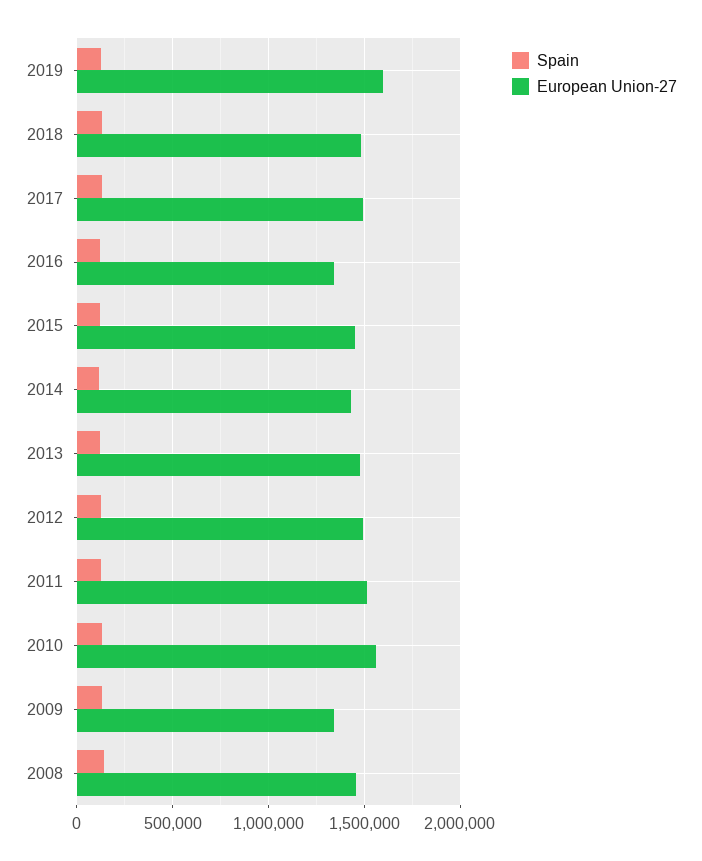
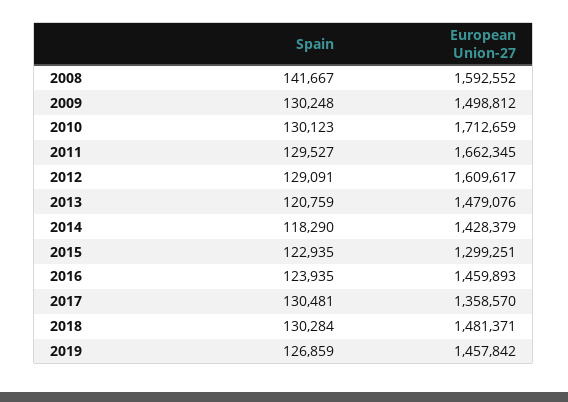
European Union-27, 2019: 1600000 -> 1457842
European Union-27, 2017: 1500000 -> 1358570
European Union-27, 2016: 1350000 -> 1459893
European Union-27, 2015: 1450000 -> 1299251
European Union-27, 2012: 1500000 -> 1609617
European Union-27, 2011: 1500000 -> 1662345
European Union-27, 2010: 1550000 -> 1712659
European Union-27, 2009: 1350000 -> 1498812
European Union-27, 2008: 1450000 -> 1592552

